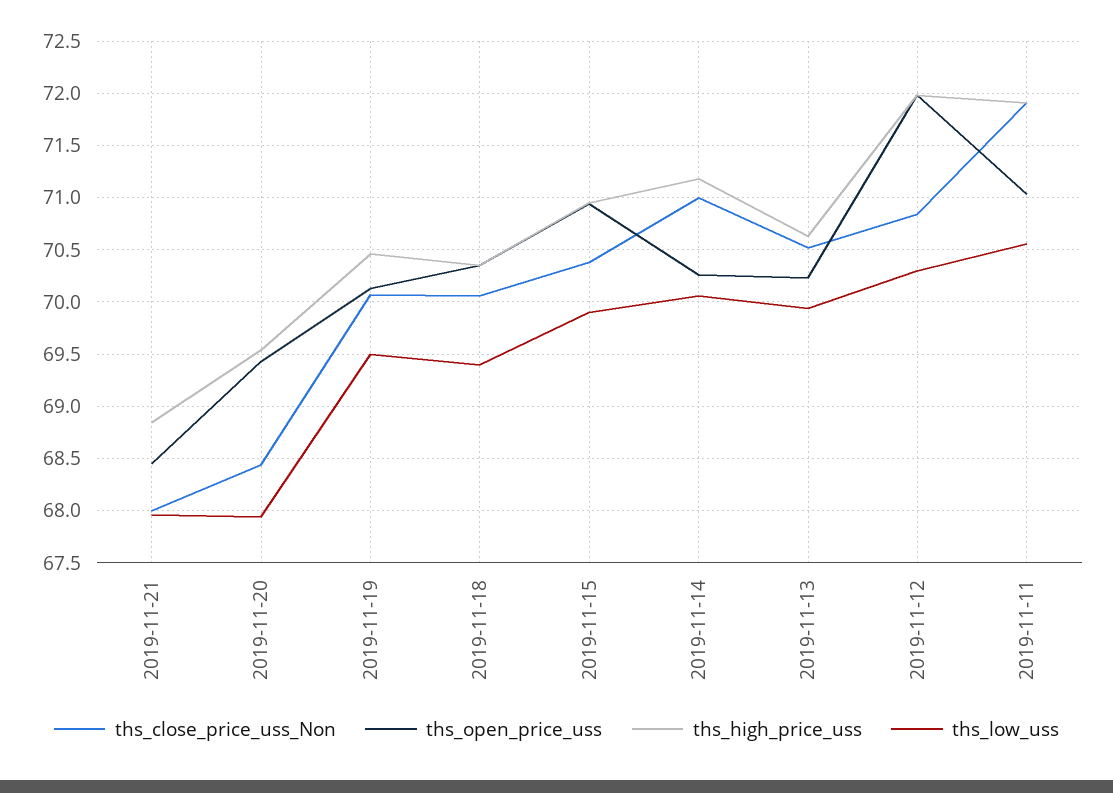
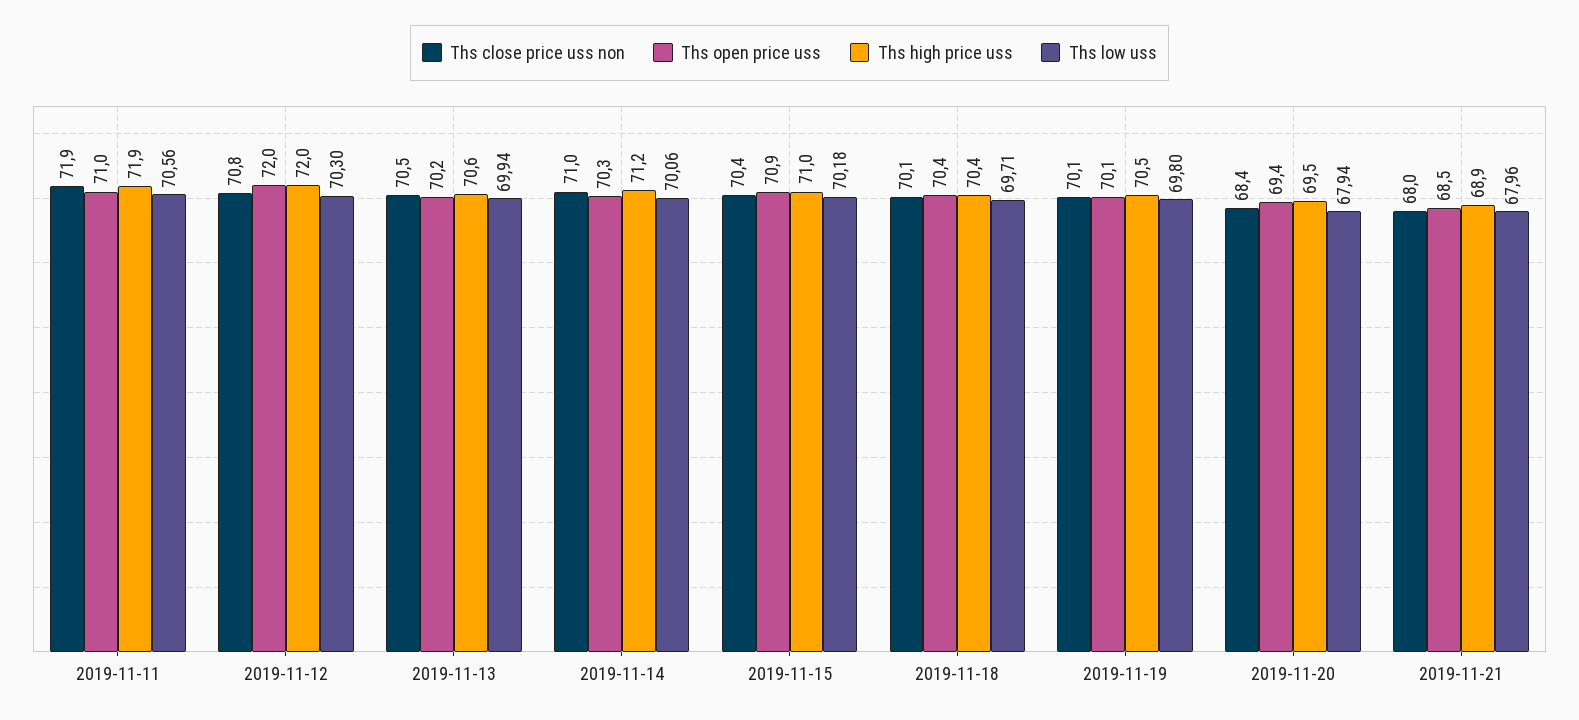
ths_low_uss, 2019-11-19: 69.5 -> 69.8
ths_low_uss, 2019-11-18: 69.4 -> 69.71
ths_low_uss, 2019-11-15: 69.9 -> 70.18

